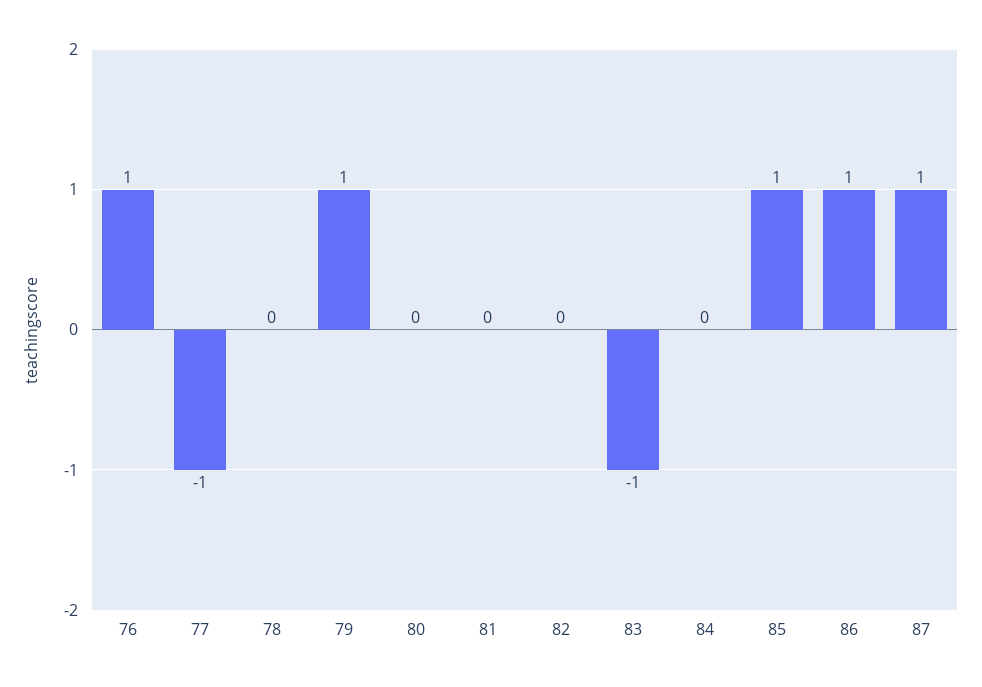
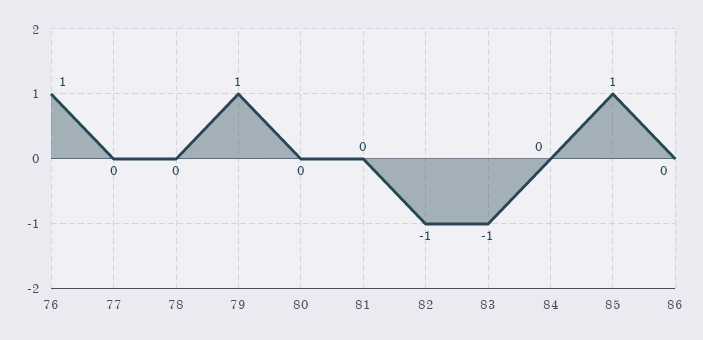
77: -1 -> 0
82: 0 -> -1
86: 1 -> 0
87: 1 -> none

